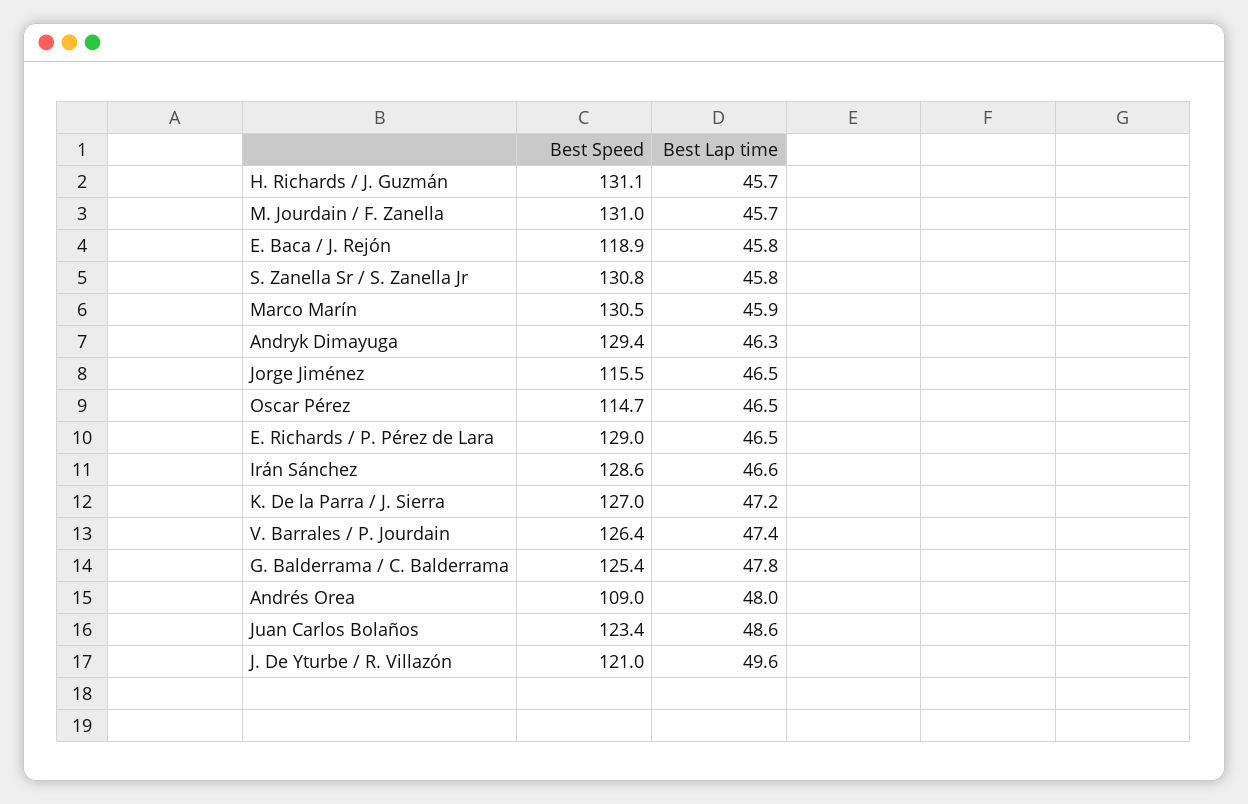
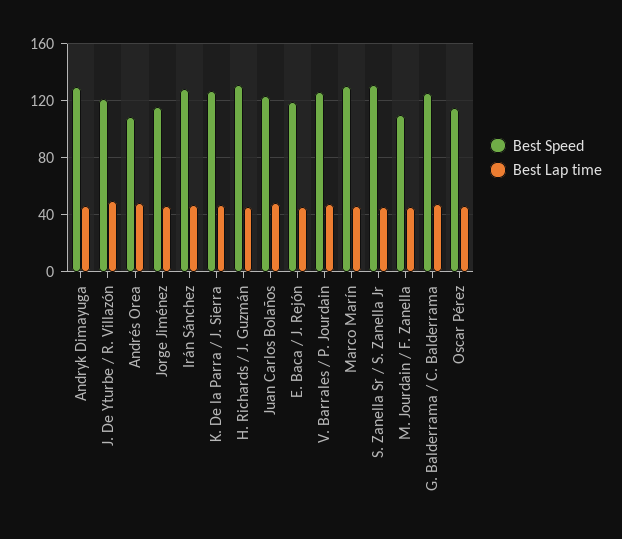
Best Speed, M. Jourdain / F. Zanella: 131 -> 110
Best Speed, E. Richards / P. Pérez de Lara: 129 -> none
Best Lap time, E. Richards / P. Pérez de Lara: 46.5 -> none

